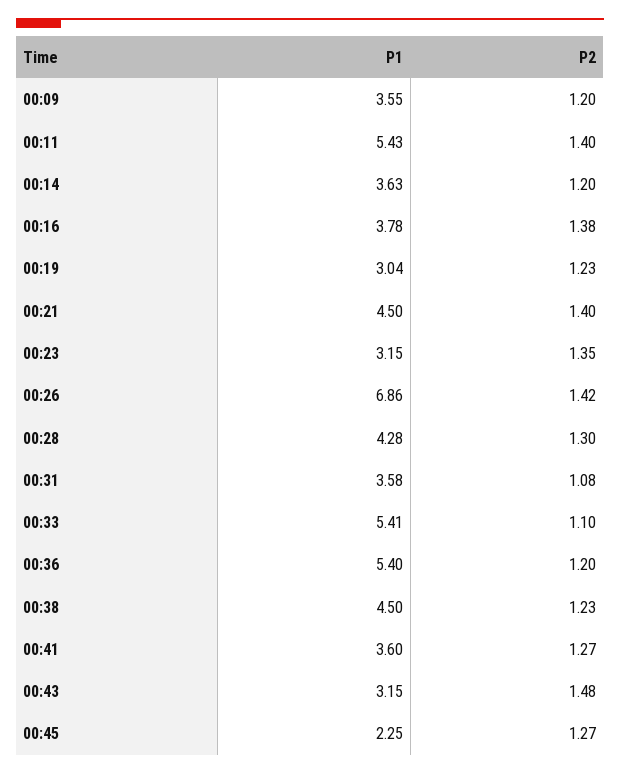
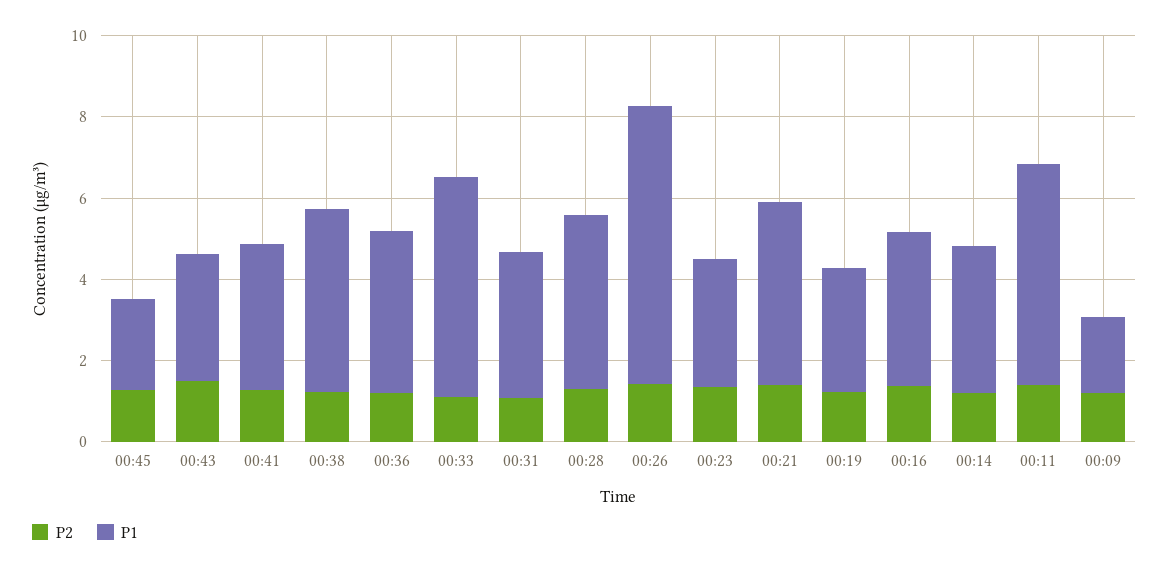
P1, 00:09: 3.55 -> 2
P1, 00:36: 5.4 -> 4

